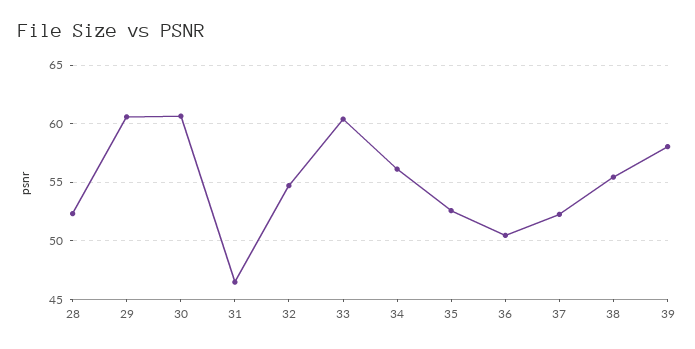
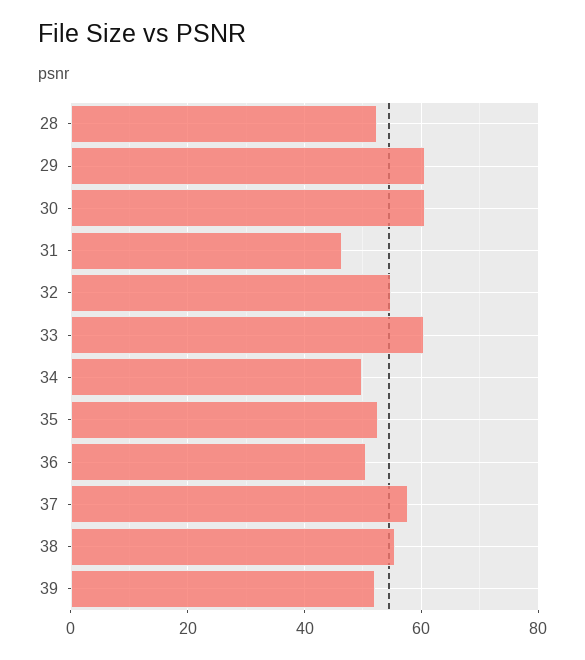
34: 56 -> 50
37: 52 -> 58
39: 58 -> 52

